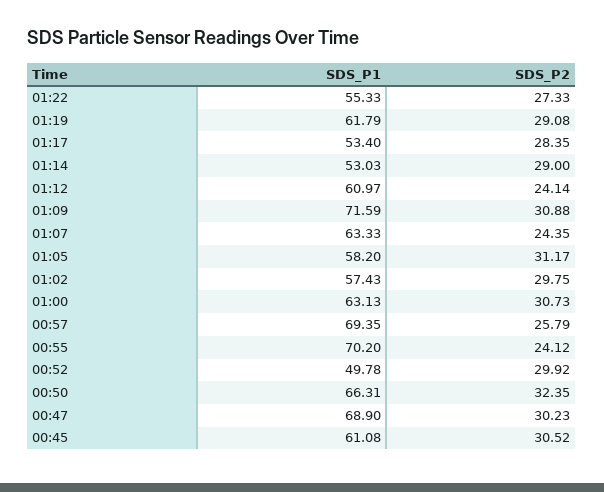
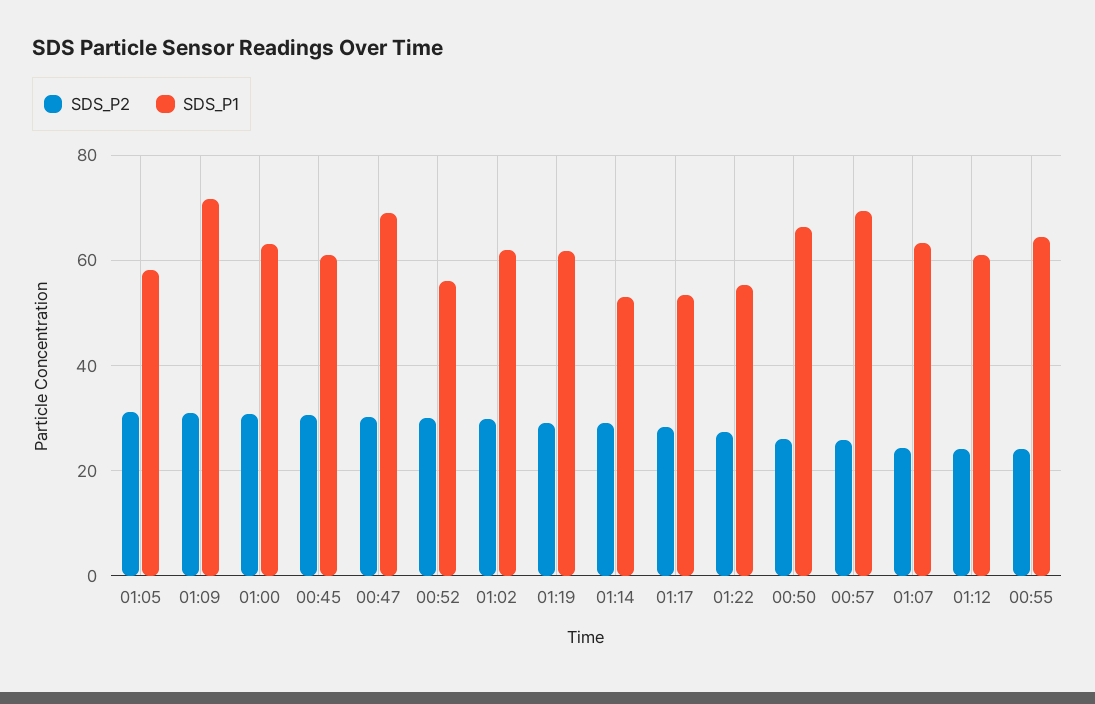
SDS_P1, 01:02: 57.43 -> 62
SDS_P1, 00:55: 70.2 -> 64
SDS_P1, 00:52: 49.78 -> 56
SDS_P2, 00:50: 32.35 -> 26

